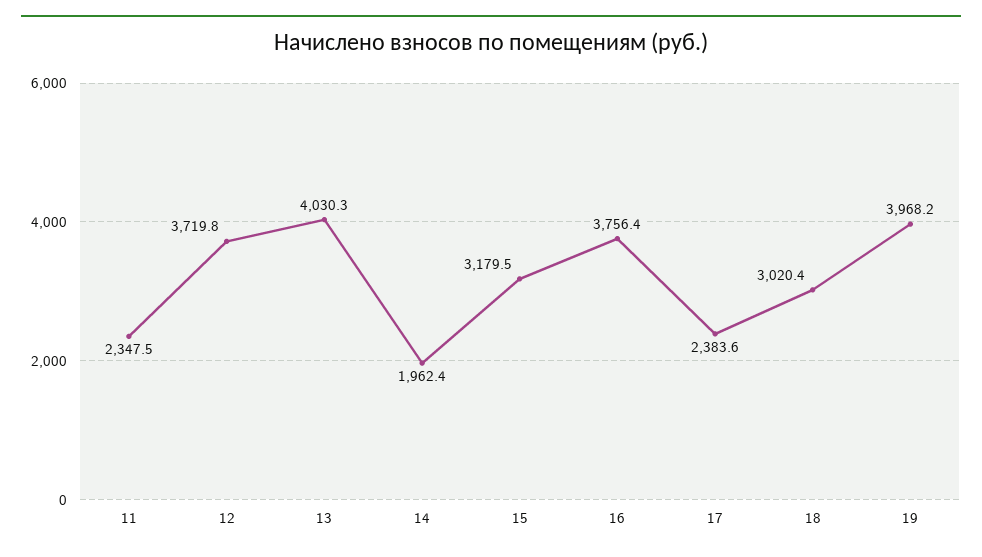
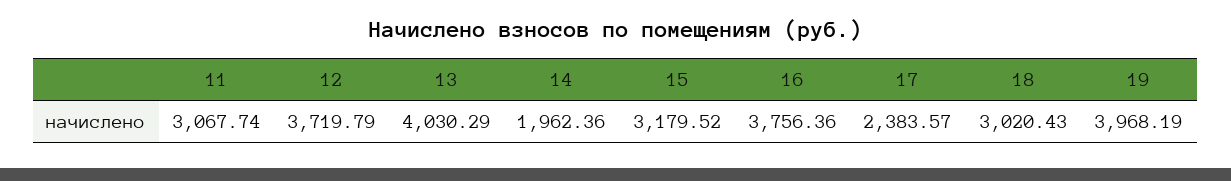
11: 2347.5 -> 3067.74

